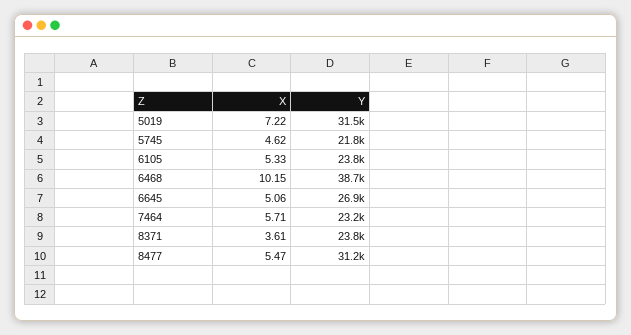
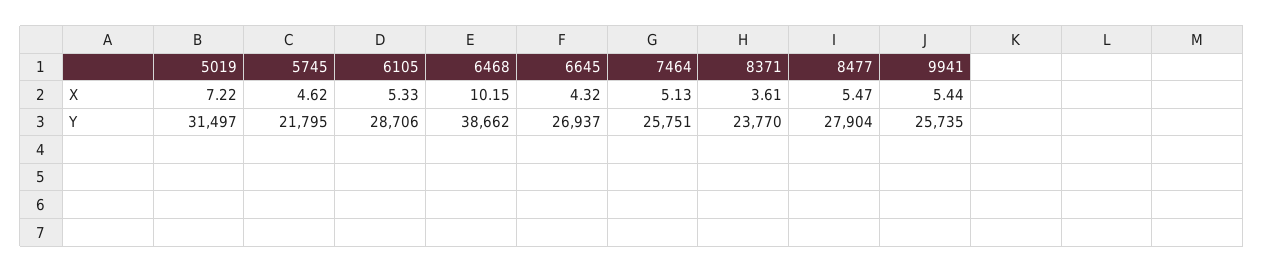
Y, 6105: 23800 -> 28706
X, 6645: 5.06 -> 4.32
X, 7464: 5.71 -> 5.13
Y, 7464: 23200 -> 25751
Y, 8477: 31200 -> 27904
X, 9941: none -> 5.44
Y, 9941: none -> 25735

